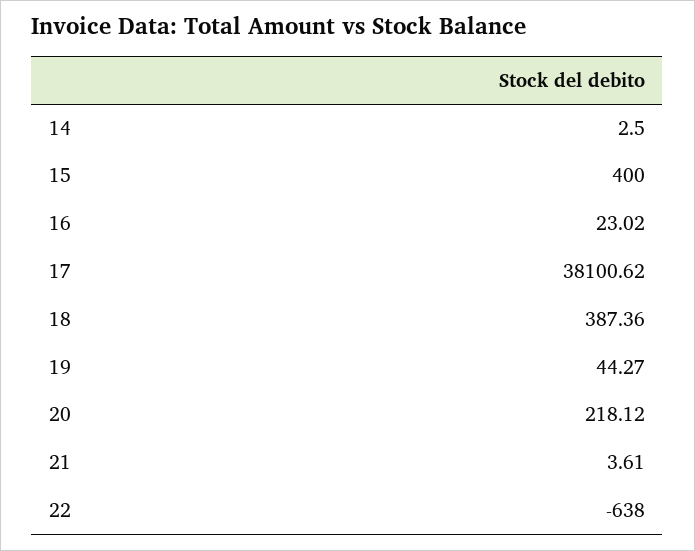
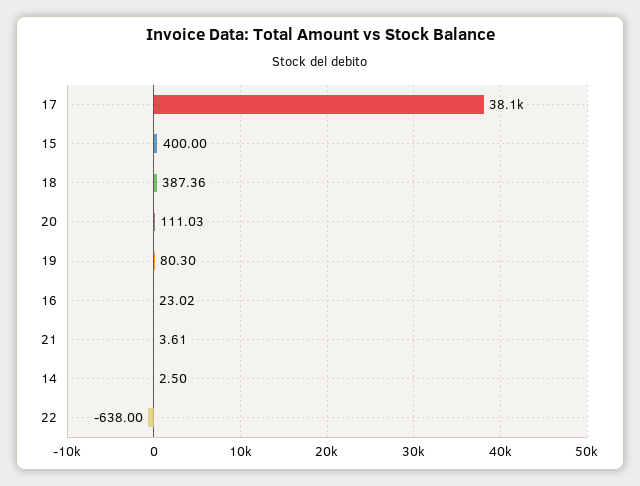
19: 44.27 -> 80.3
20: 218.12 -> 111.03

